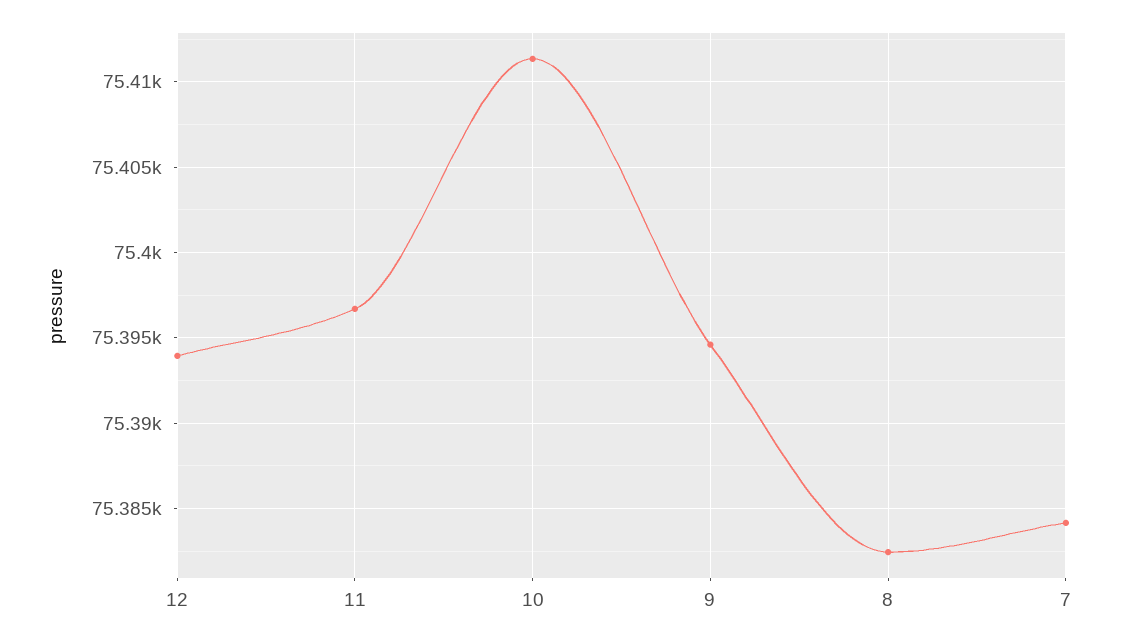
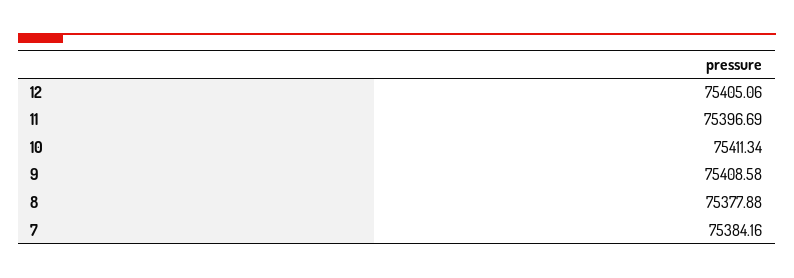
12: 75394 -> 75405.06
9: 75394.5 -> 75408.58
8: 75382.5 -> 75377.88

